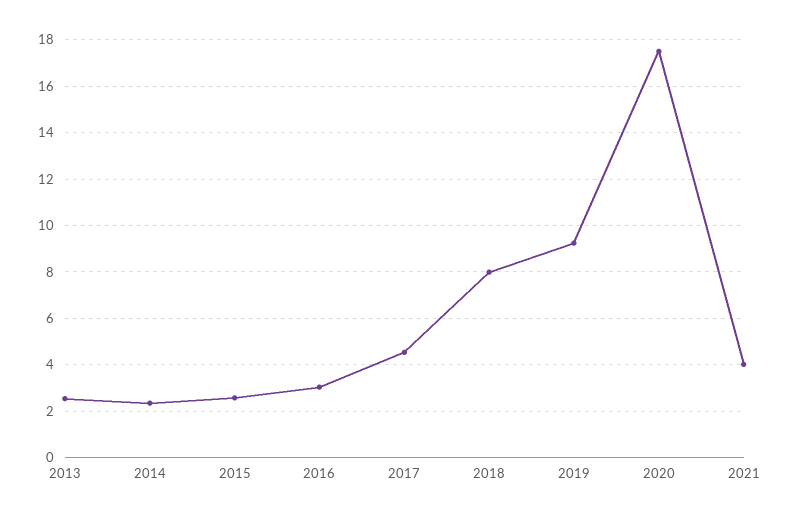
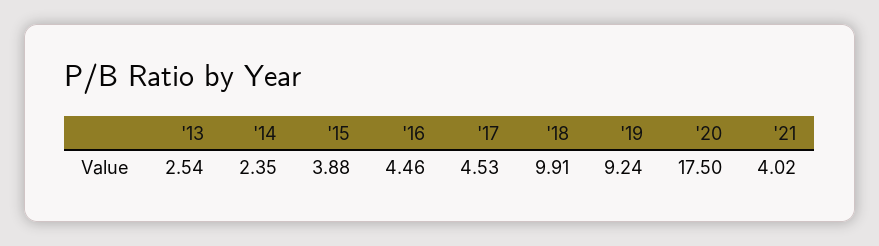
2015: 2.5 -> 3.88
2016: 3 -> 4.46
2018: 8 -> 9.91

